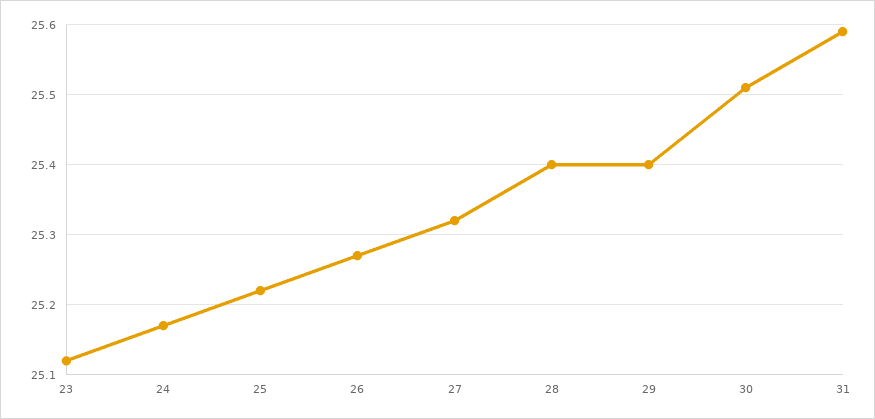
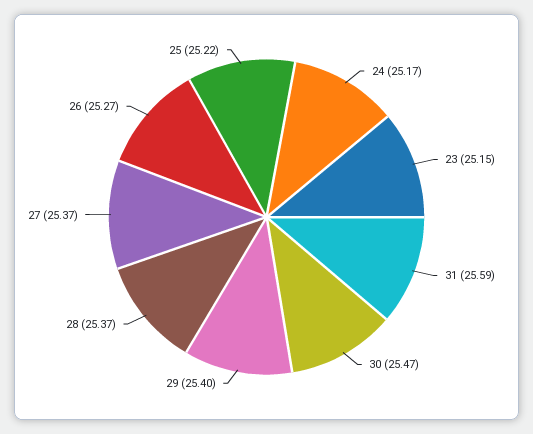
23: 25.12 -> 25.15
27: 25.32 -> 25.37
28: 25.4 -> 25.37
30: 25.51 -> 25.47

